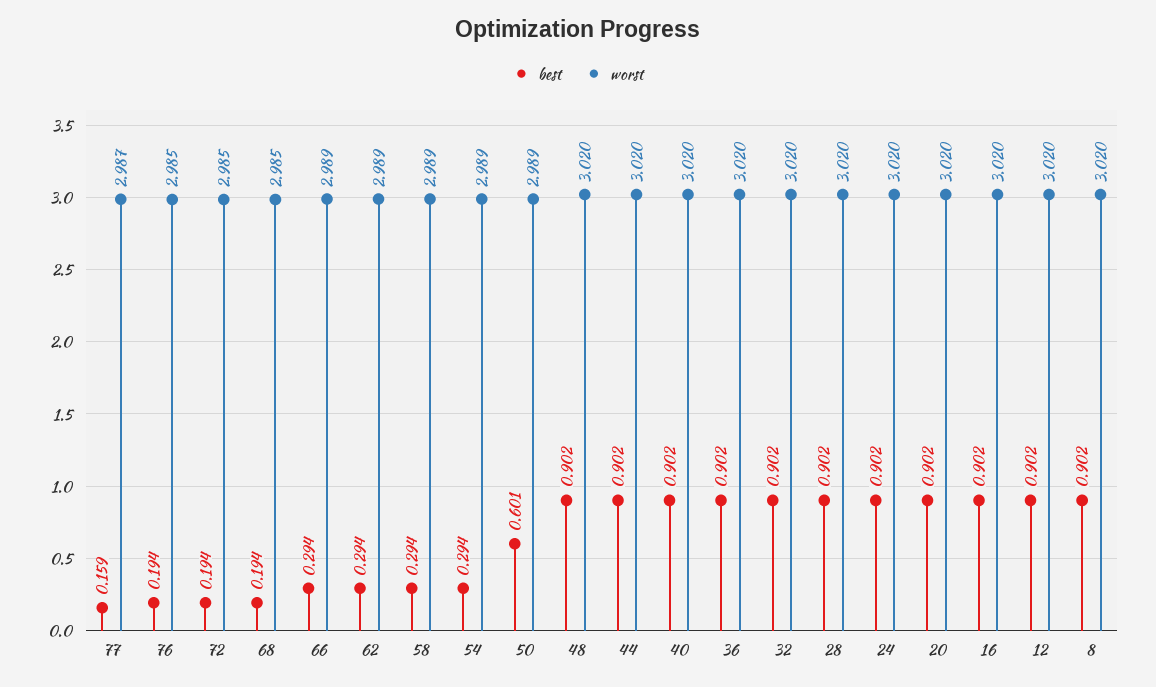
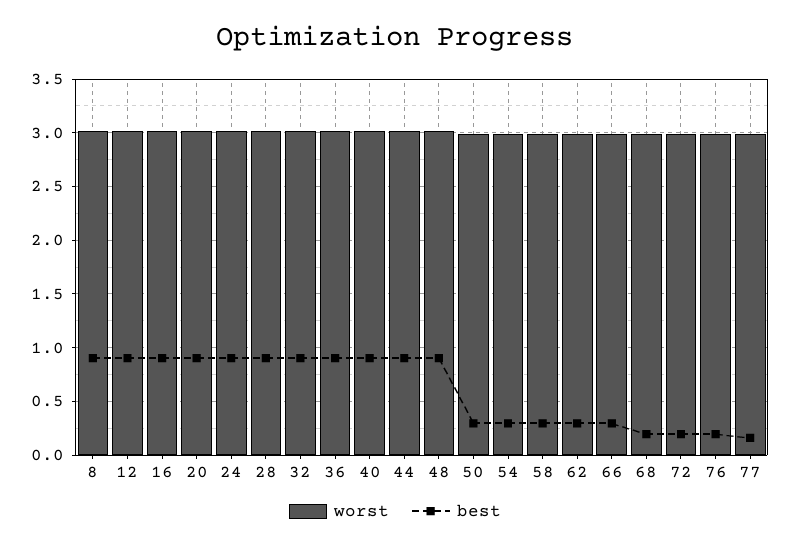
best, 50: 0.601 -> 0.3

